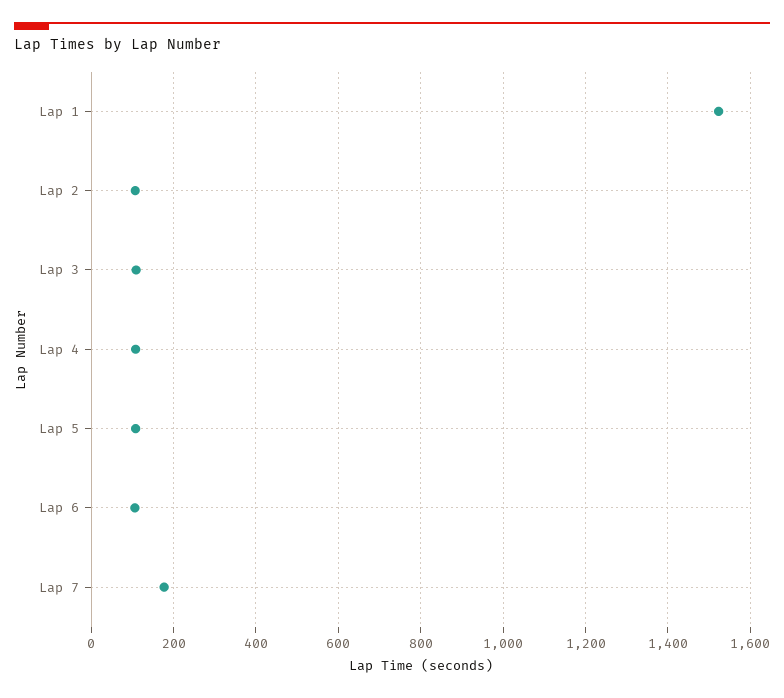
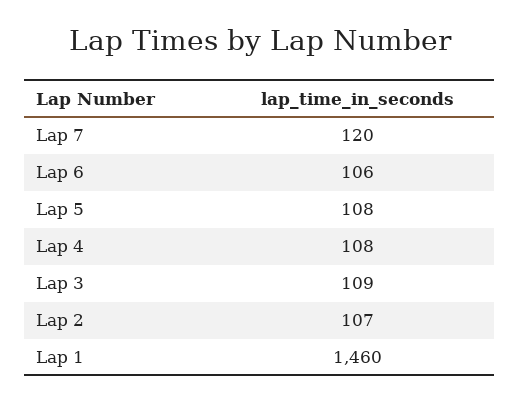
Lap 1: 1520 -> 1460
Lap 7: 180 -> 120

